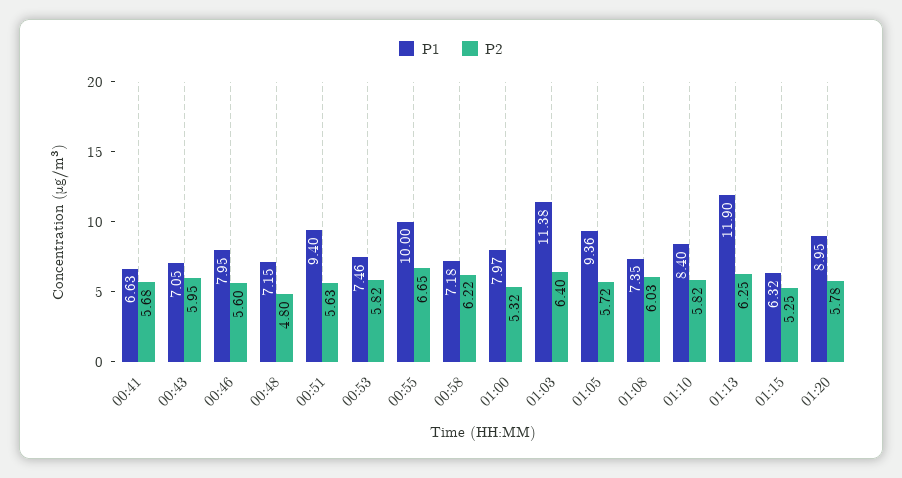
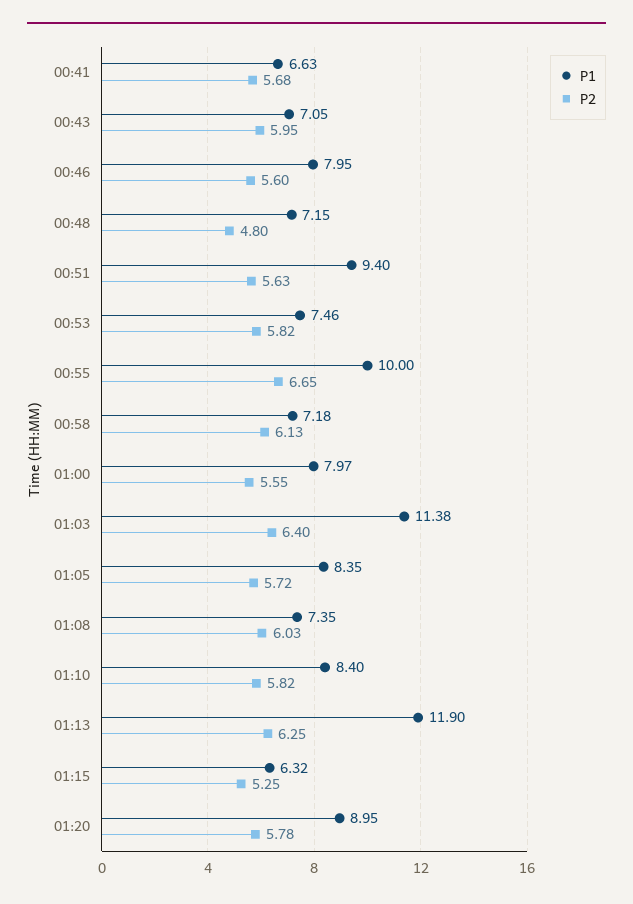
P2, 00:58: 6.22 -> 6.13
P2, 01:00: 5.32 -> 5.55
P1, 01:05: 9.36 -> 8.35

